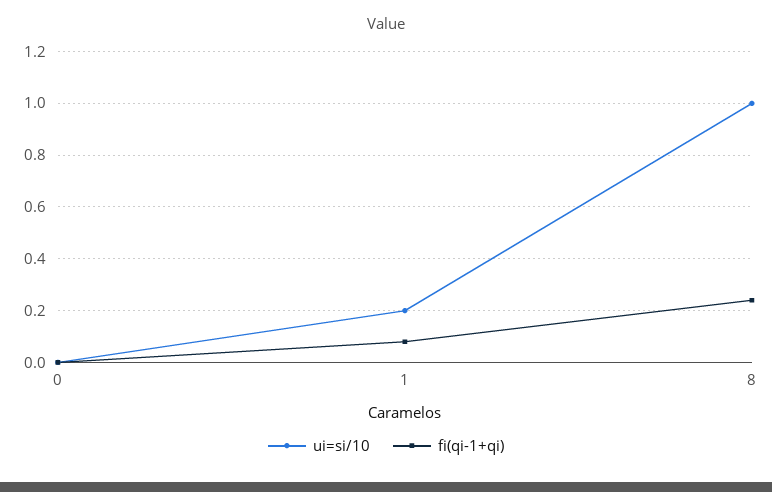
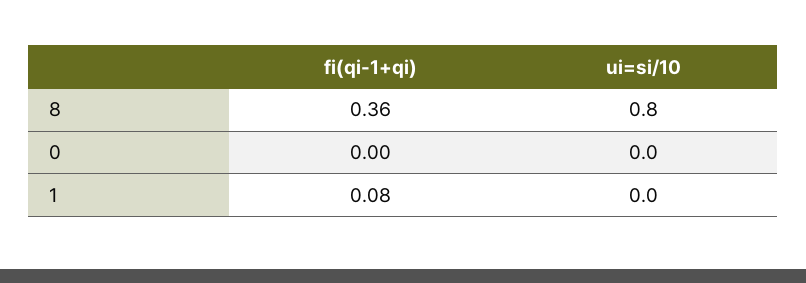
ui=si/10, 1: 0.2 -> 0
ui=si/10, 8: 1 -> 0.8
fi(qi-1+qi), 8: 0.25 -> 0.36

